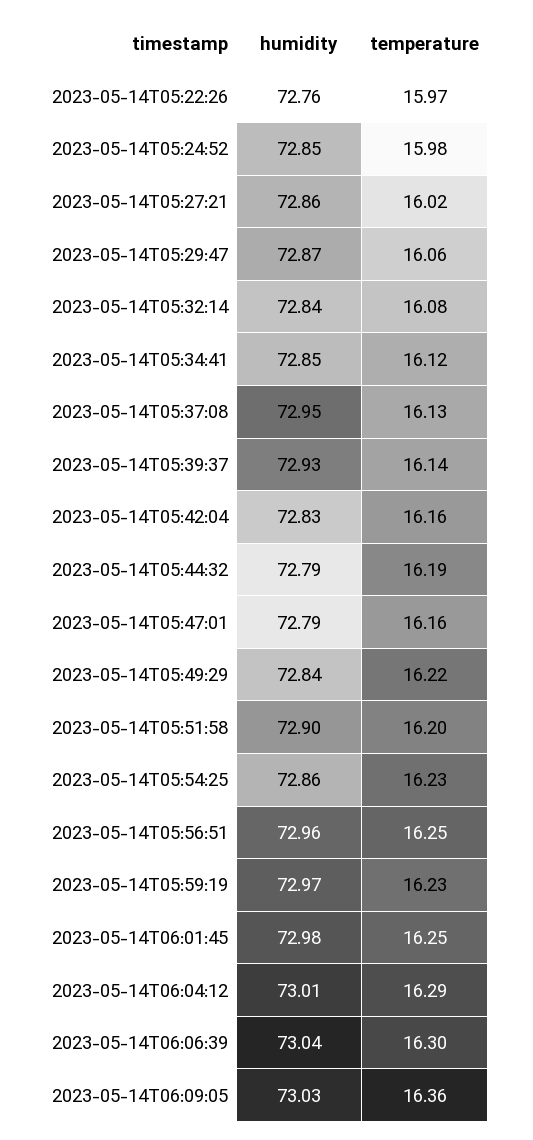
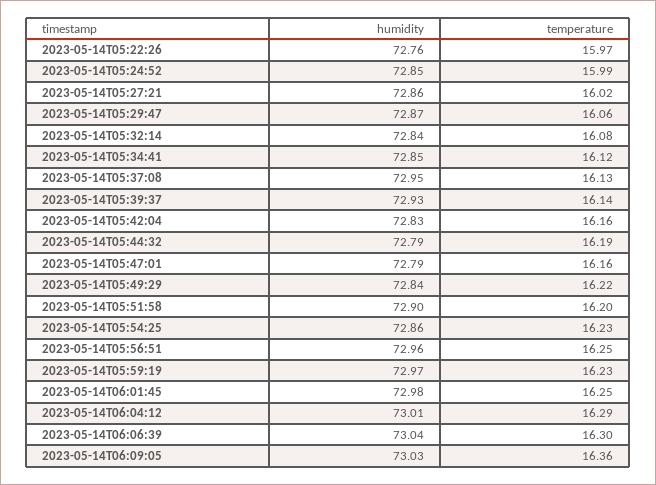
temperature, 2023-05-14T05:24:52: 15.98 -> 15.99

